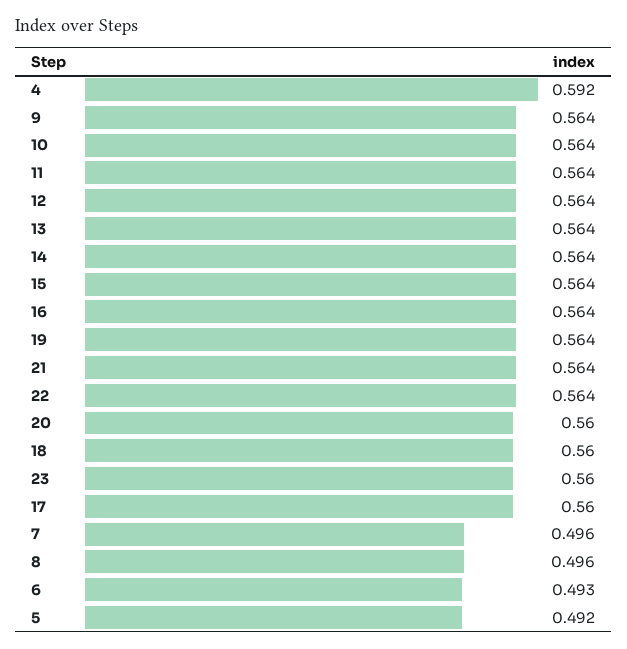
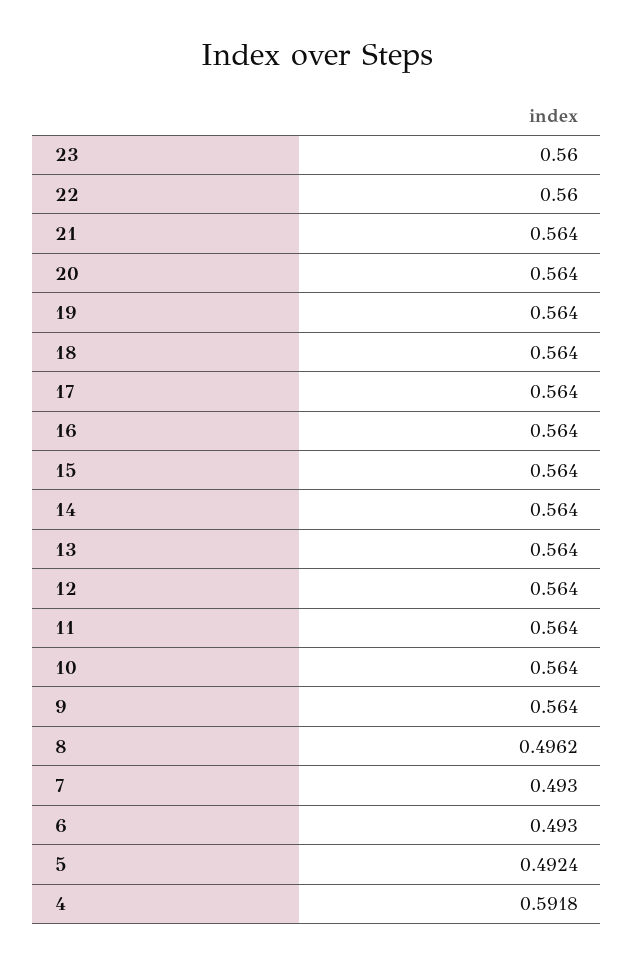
22: 0.564 -> 0.56
20: 0.56 -> 0.564
18: 0.56 -> 0.564
17: 0.56 -> 0.564
7: 0.496 -> 0.493

